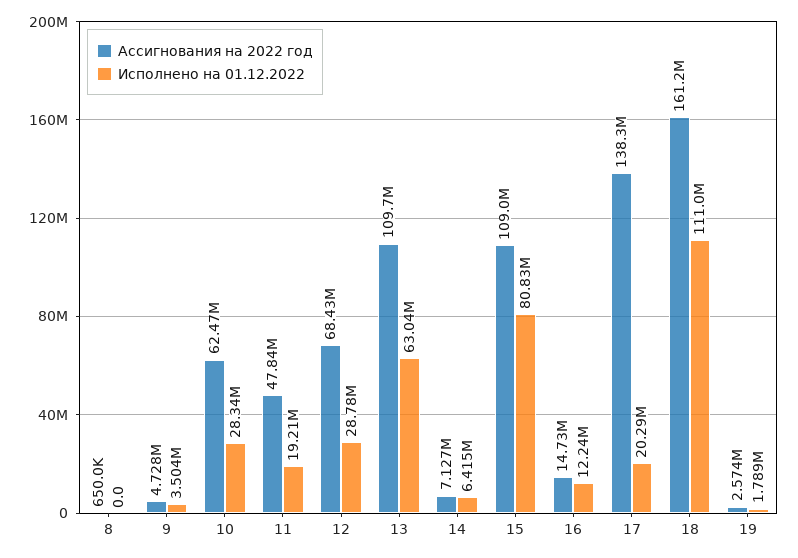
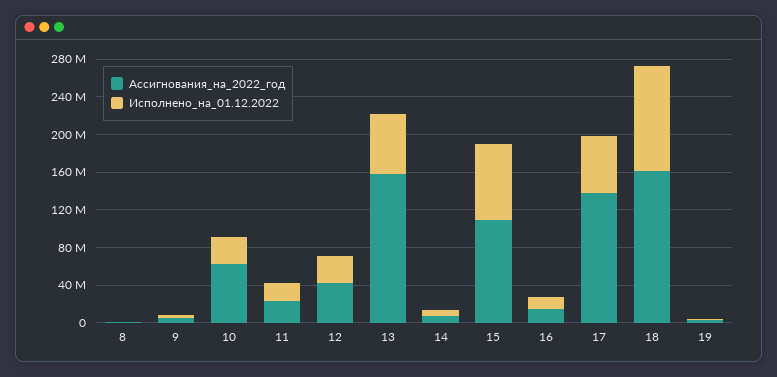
Ассигнования на 2022 год, 11: 47840000 -> 20000000
Ассигнования на 2022 год, 12: 68430000 -> 40000000
Ассигнования на 2022 год, 13: 109700000 -> 160000000
Исполнено на 01.12.2022, 17: 20290000 -> 60000000

